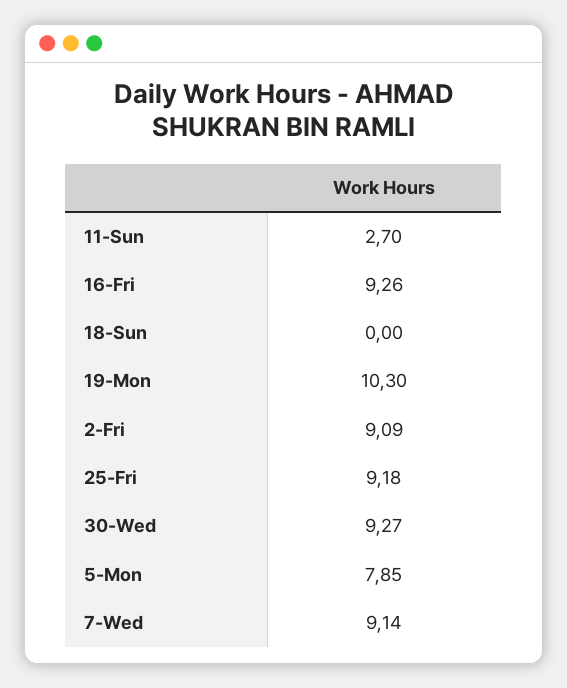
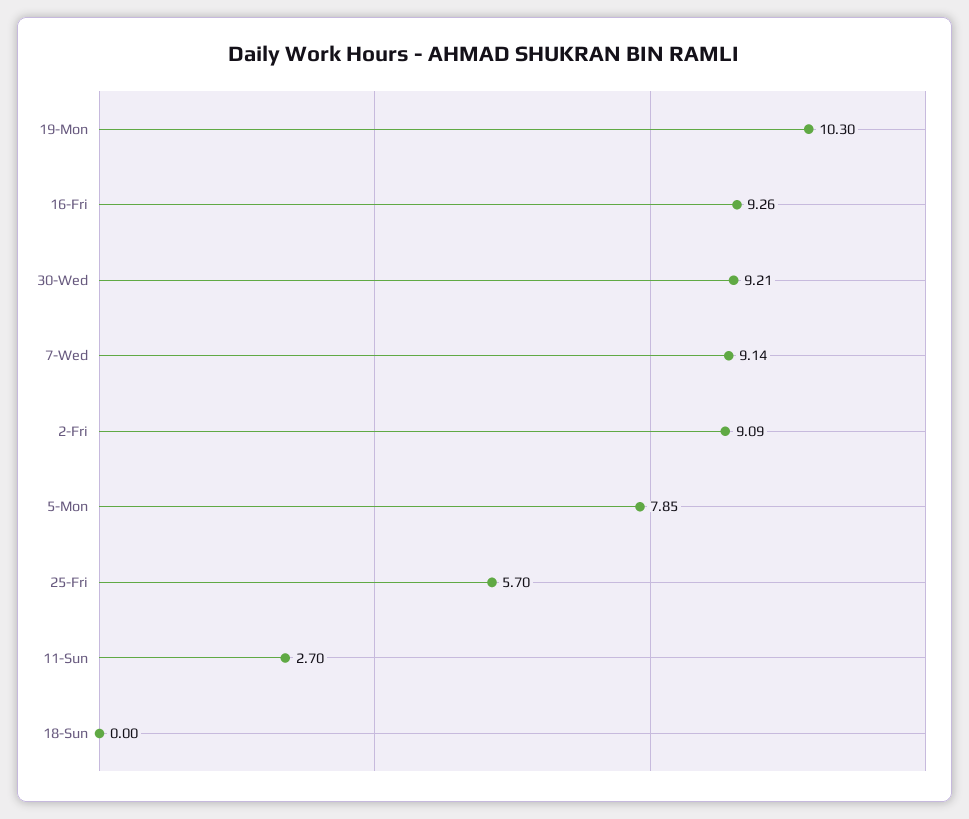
25-Fri: 9.18 -> 5.7
30-Wed: 9.27 -> 9.21

